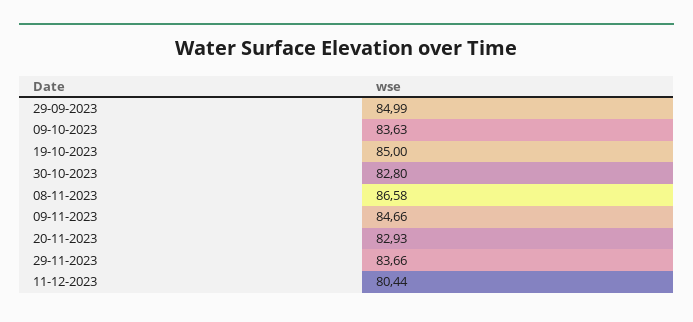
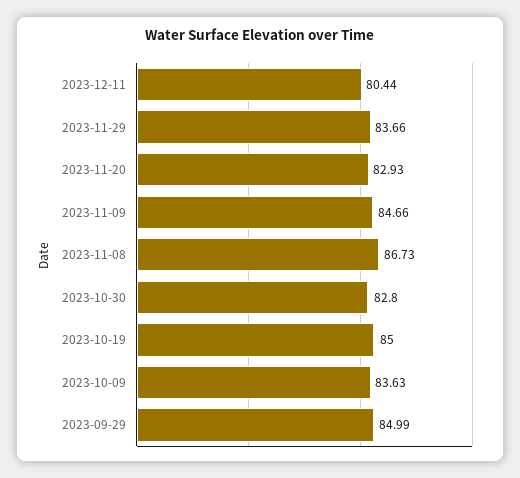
08-11-2023: 86.58 -> 86.73

